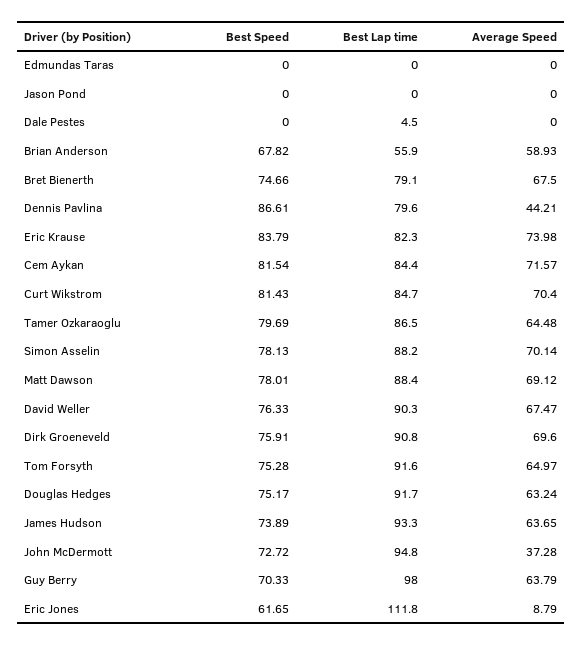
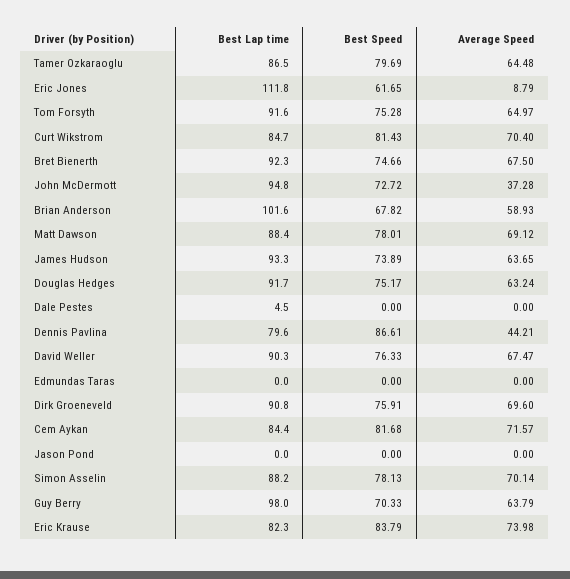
Best Lap time, Brian Anderson: 55.9 -> 101.6
Best Lap time, Bret Bienerth: 79.1 -> 92.3
Best Speed, Cem Aykan: 81.54 -> 81.68

